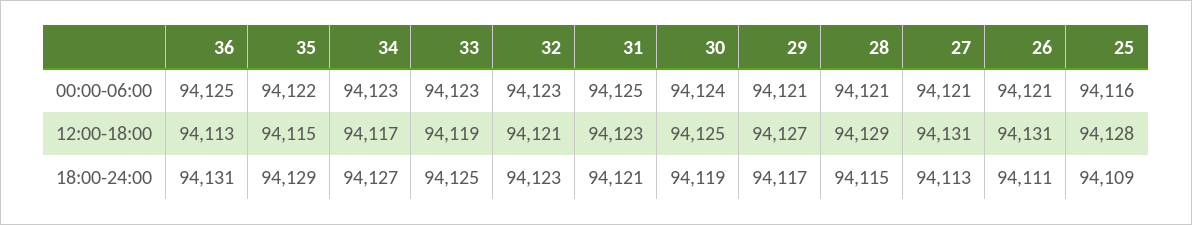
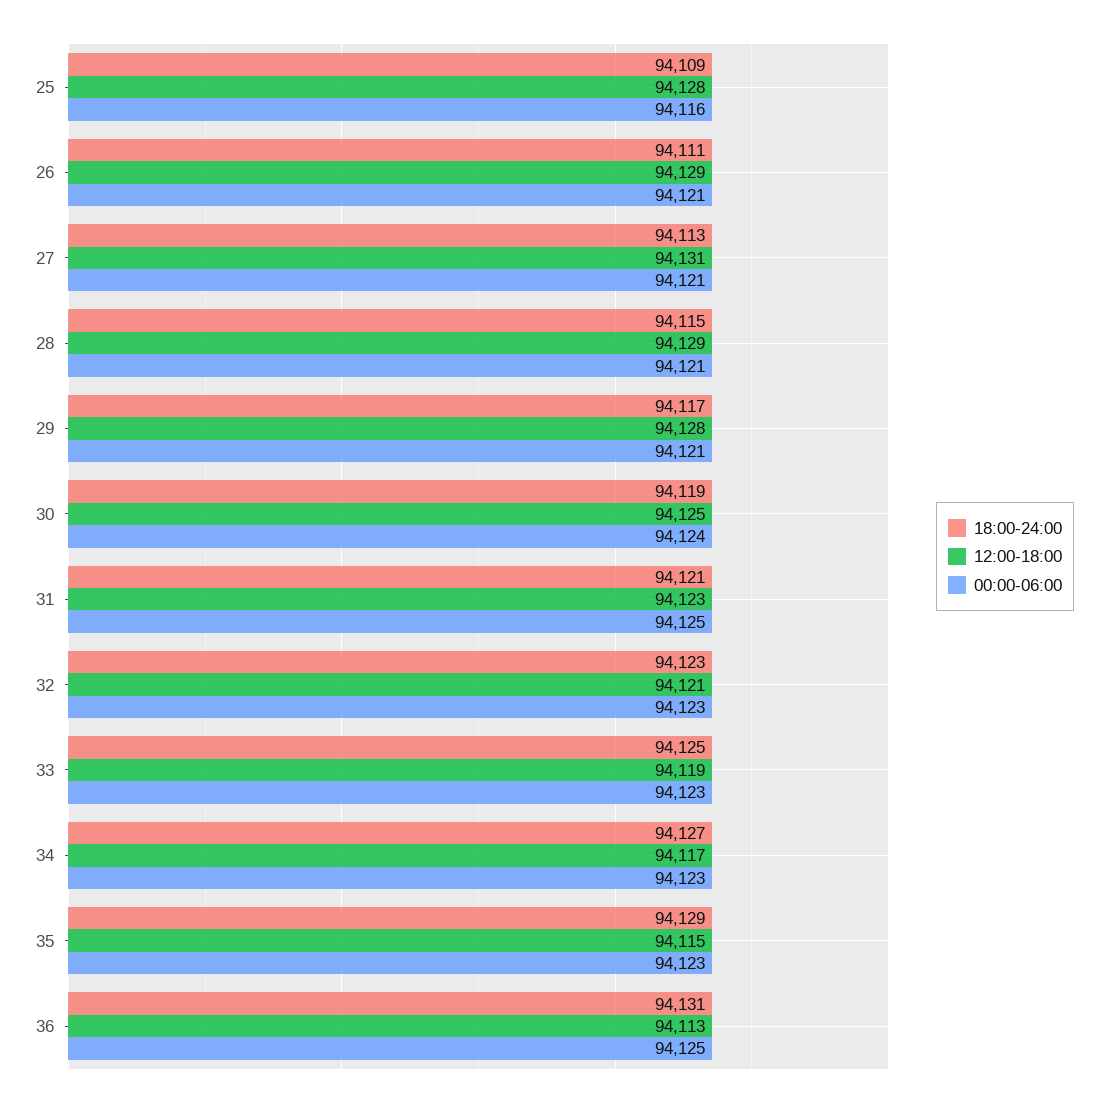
00:00-06:00, 35: 94122 -> 94123
12:00-18:00, 29: 94127 -> 94128
12:00-18:00, 26: 94131 -> 94129

